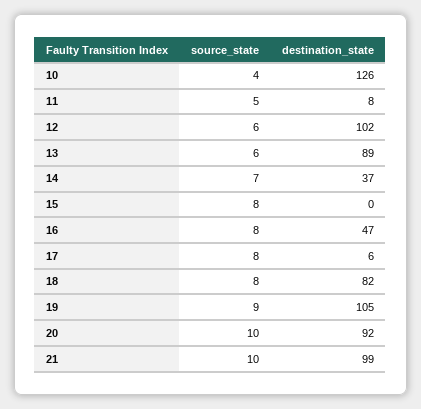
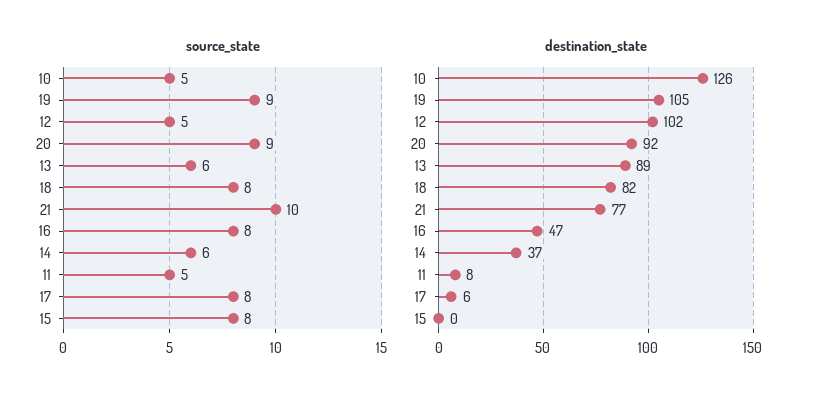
source_state, 10: 4 -> 5
source_state, 12: 6 -> 5
source_state, 14: 7 -> 6
source_state, 20: 10 -> 9
destination_state, 21: 99 -> 77

